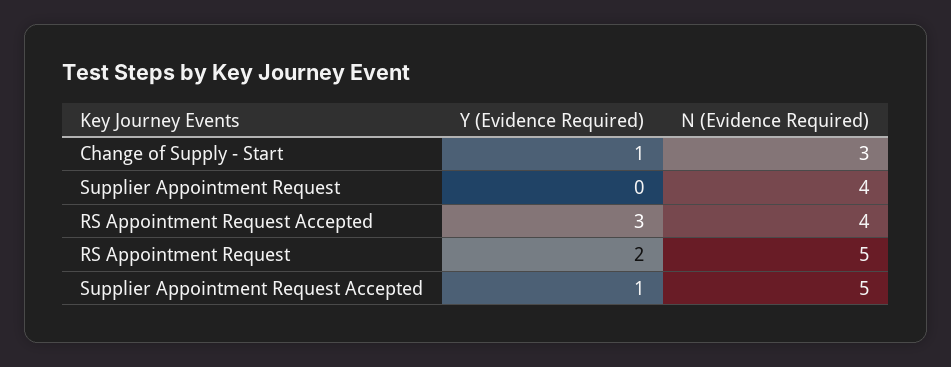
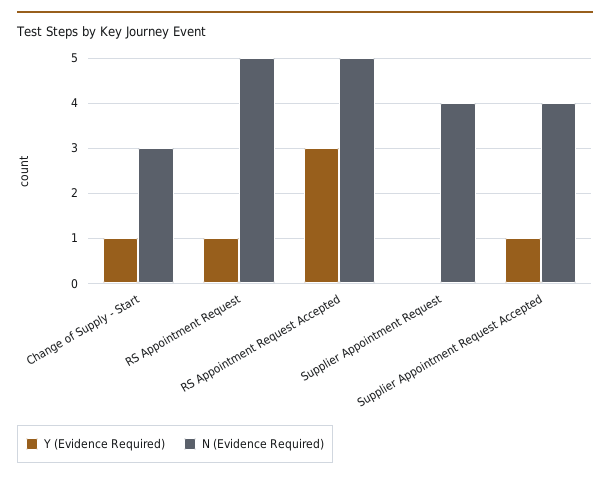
N (Evidence Required), RS Appointment Request Accepted: 4 -> 5
Y (Evidence Required), RS Appointment Request: 2 -> 1
N (Evidence Required), Supplier Appointment Request Accepted: 5 -> 4

